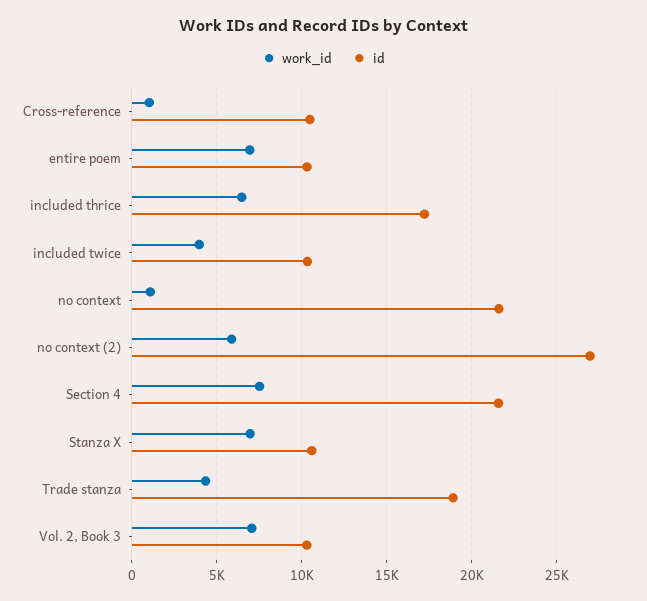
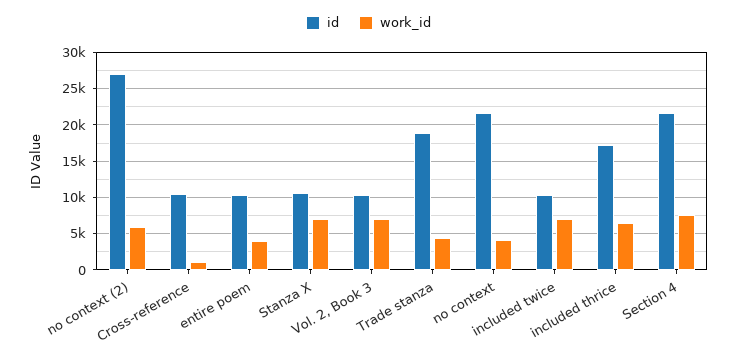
work_id, entire poem: 7000 -> 4000
work_id, included twice: 4000 -> 7000
work_id, no context: 1000 -> 4000

